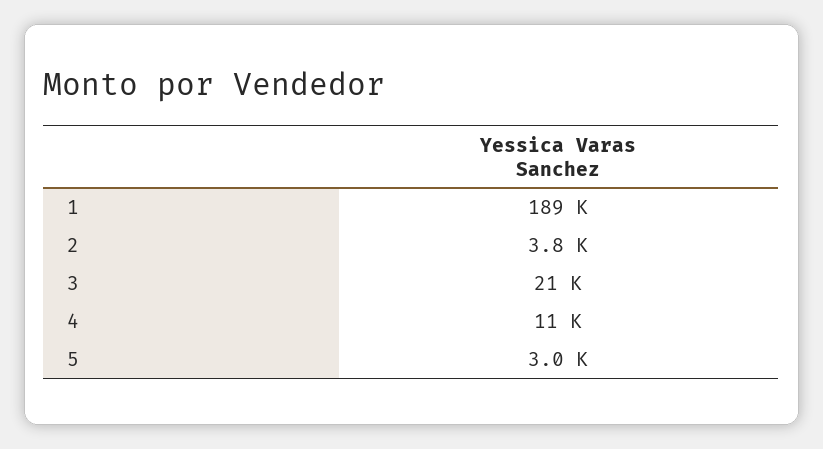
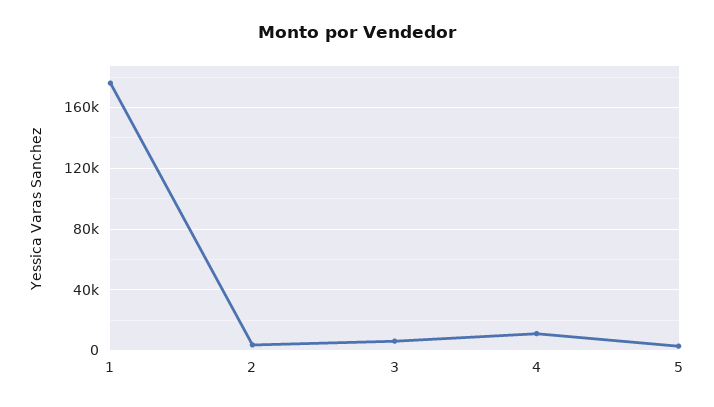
1: 189000 -> 175000
3: 21000 -> 5000

